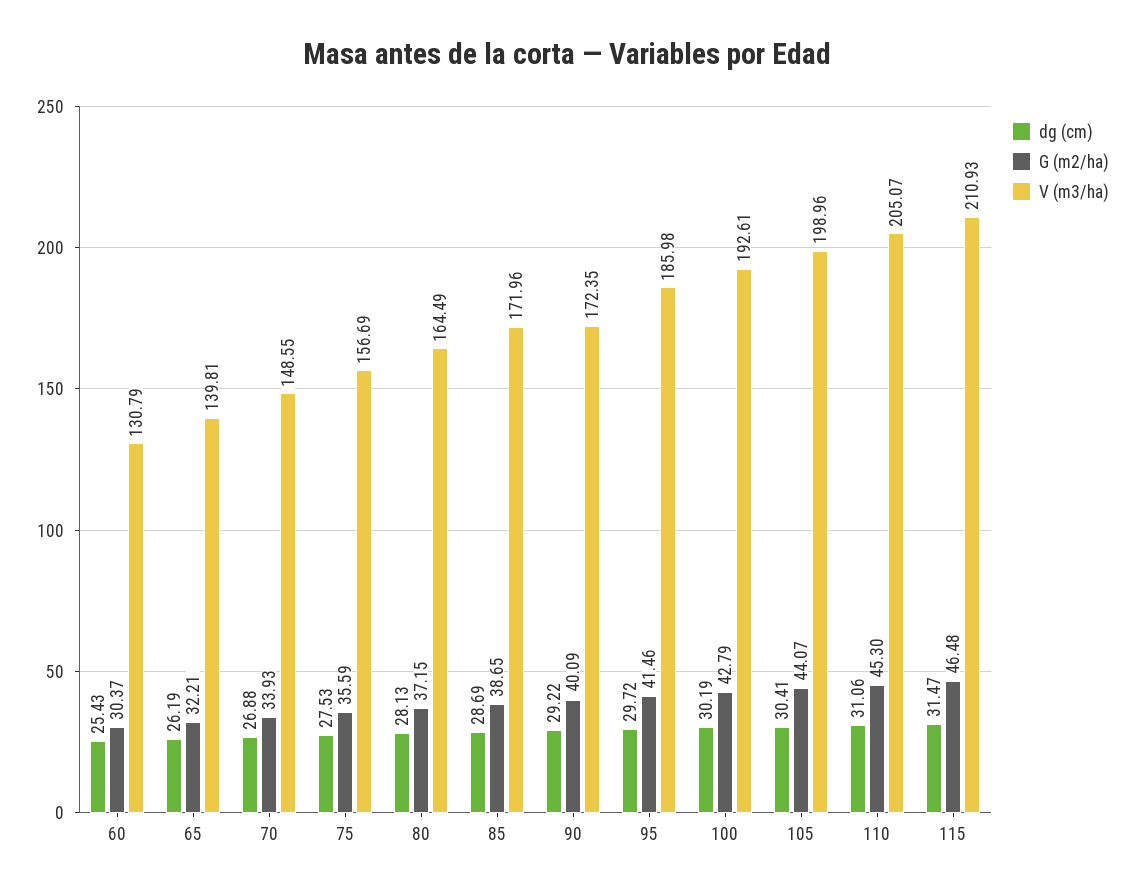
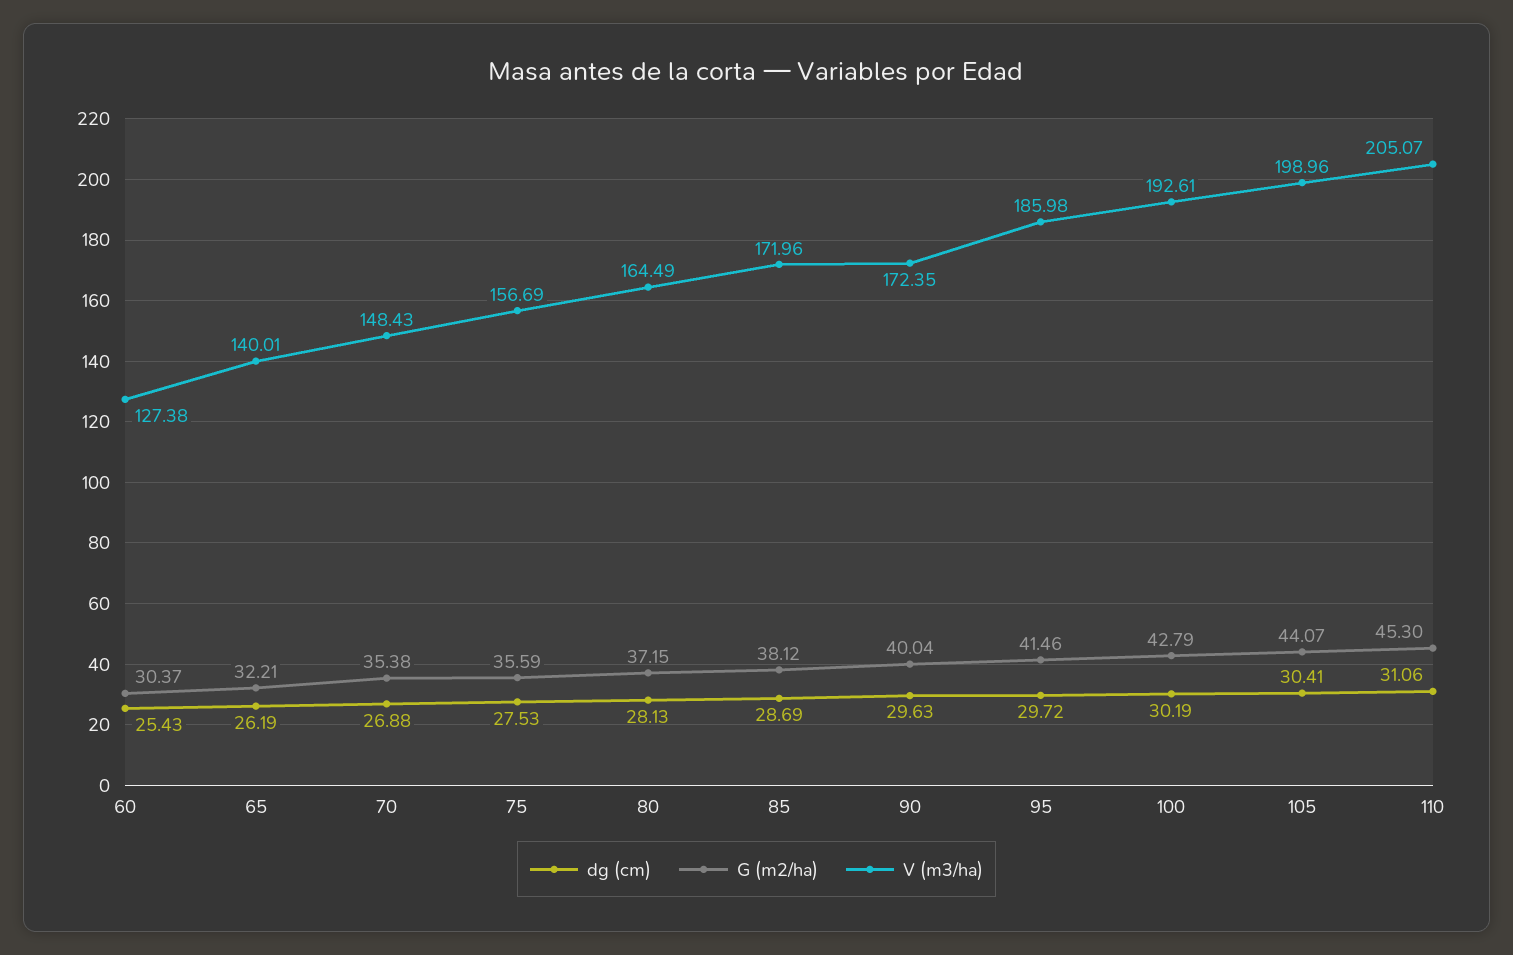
V (m3/ha), 60: 130.79 -> 127.38
V (m3/ha), 65: 139.81 -> 140.01
G (m2/ha), 70: 33.93 -> 35.38
V (m3/ha), 70: 148.55 -> 148.43
G (m2/ha), 85: 38.65 -> 38.12
dg (cm), 90: 29.22 -> 29.63
G (m2/ha), 90: 40.09 -> 40.04
dg (cm), 115: 31.47 -> none
G (m2/ha), 115: 46.48 -> none
V (m3/ha), 115: 210.93 -> none

